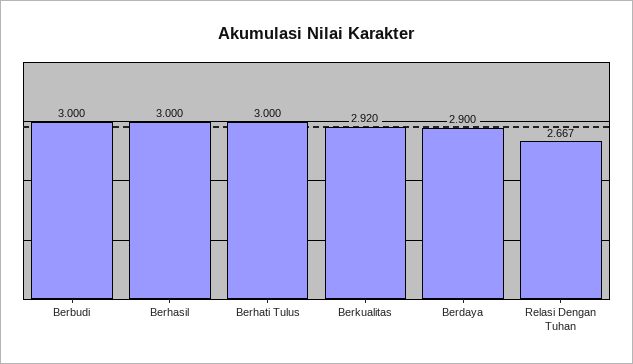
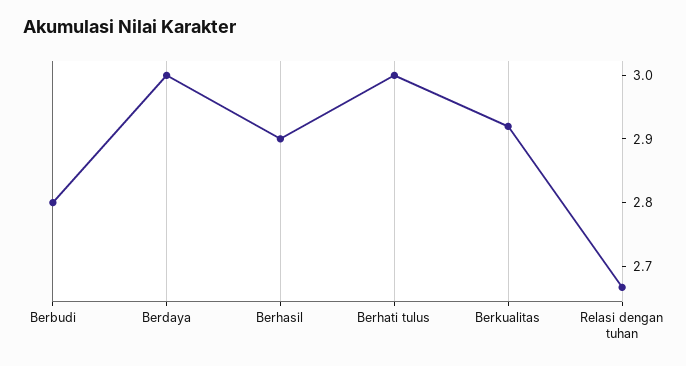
Berbudi: 3 -> 2.8
Berhasil: 3 -> 2.9
Berdaya: 2.9 -> 3

